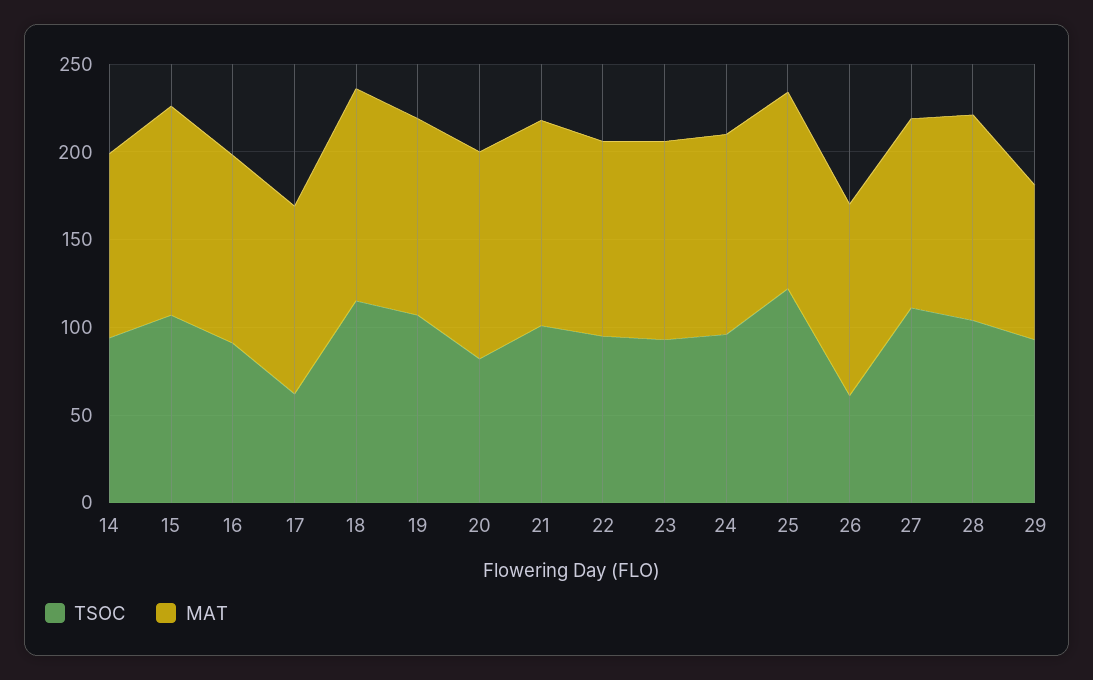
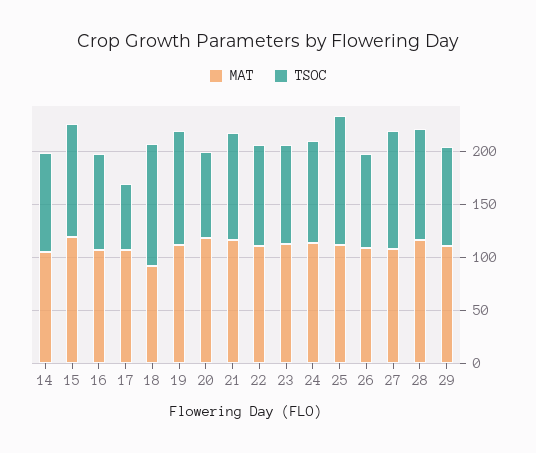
MAT, 18: 120 -> 90
TSOC, 26: 60 -> 90
MAT, 29: 90 -> 110

